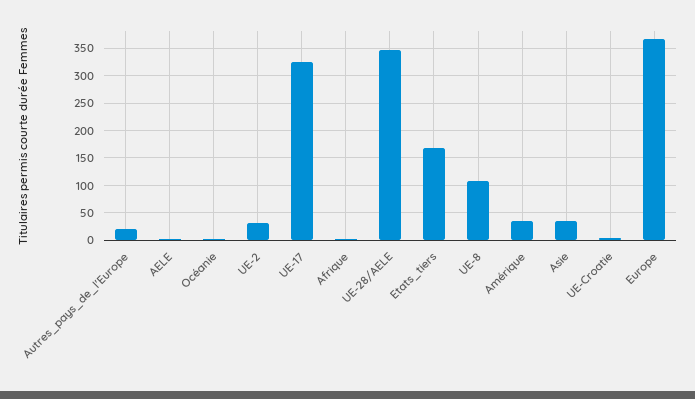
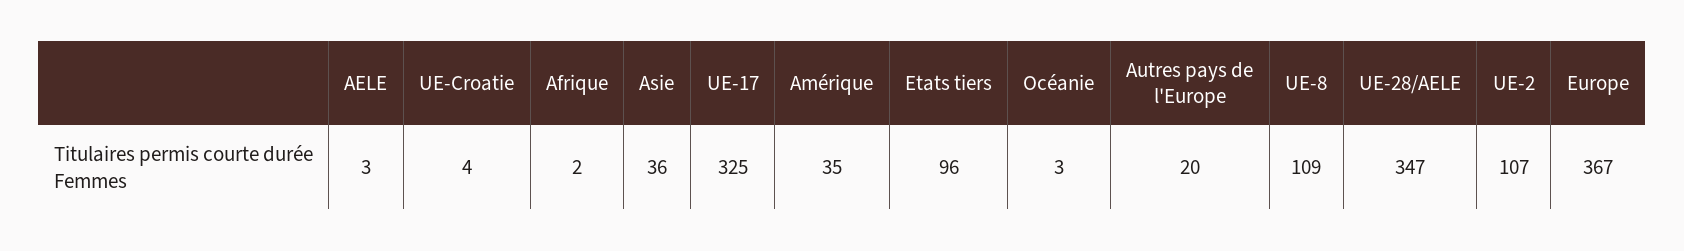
UE-2: 25 -> 107
Etats_tiers: 175 -> 96

